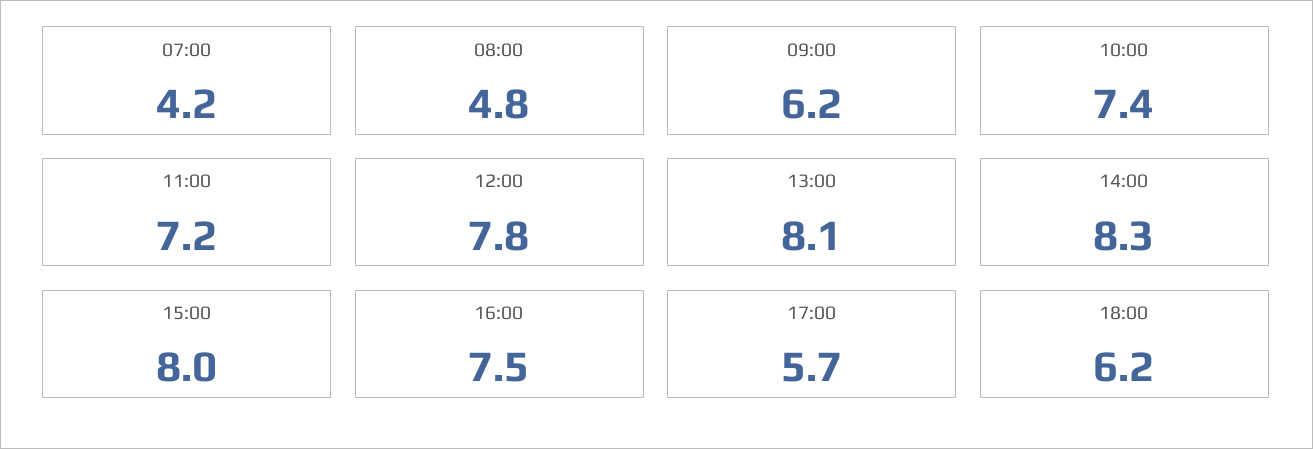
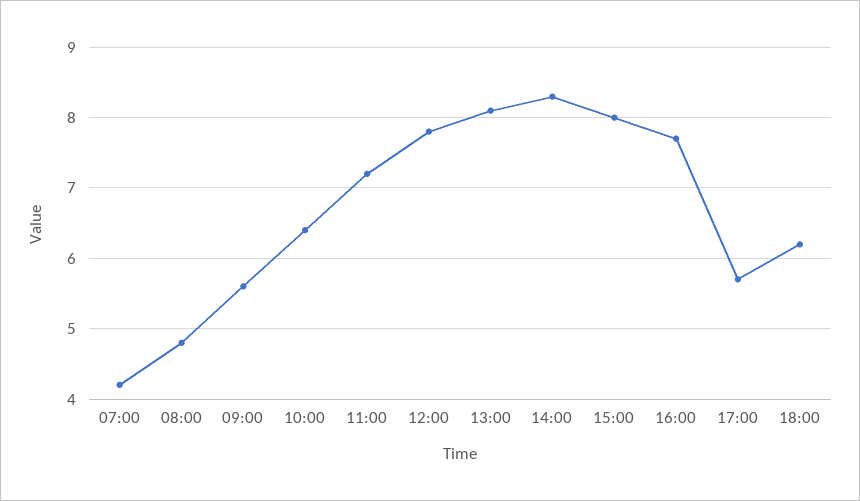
09:00: 6.2 -> 5.6
10:00: 7.4 -> 6.4
16:00: 7.5 -> 7.7

